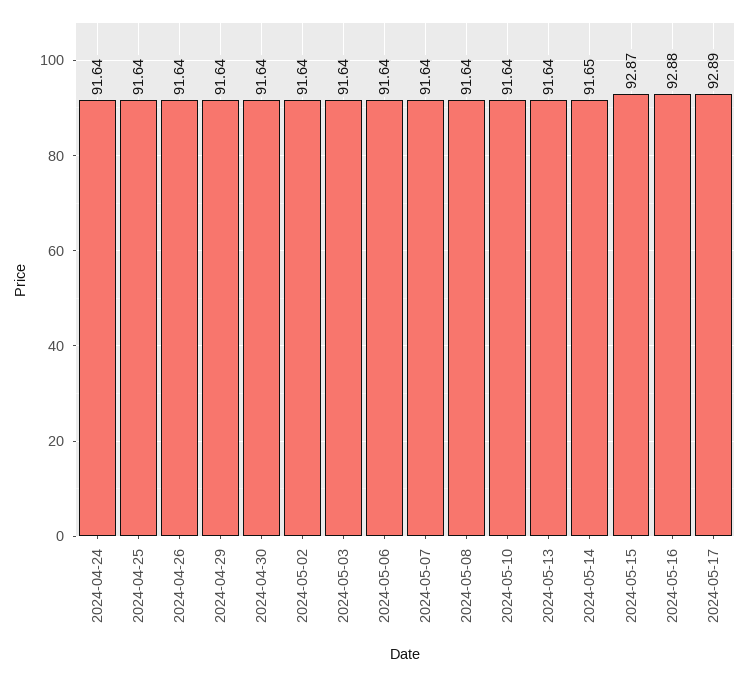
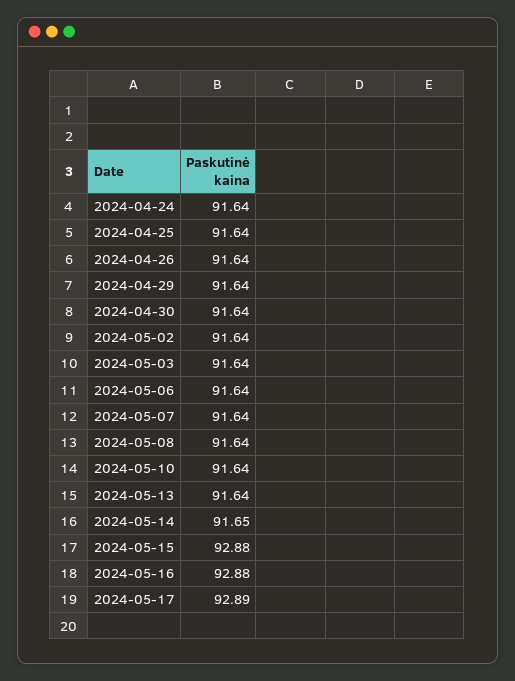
2024-05-15: 92.87 -> 92.88

